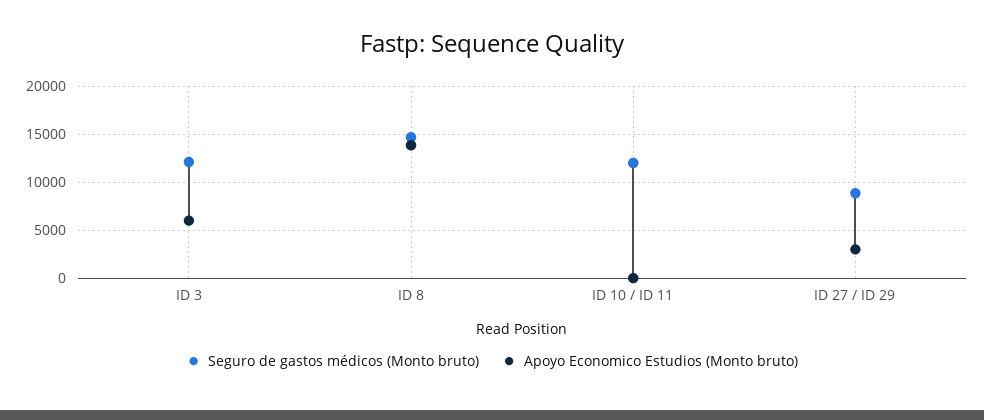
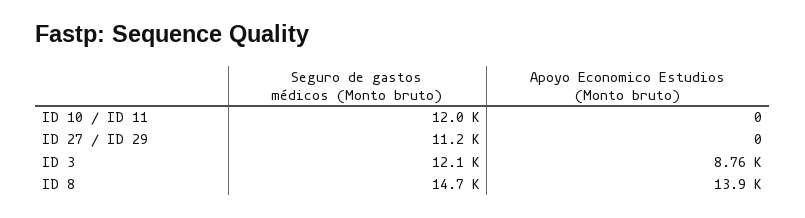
Apoyo Economico Estudios (Monto bruto), ID 3: 6000 -> 8760
Seguro de gastos médicos (Monto bruto), ID 27 / ID 29: 9000 -> 11200
Apoyo Economico Estudios (Monto bruto), ID 27 / ID 29: 3000 -> 0

